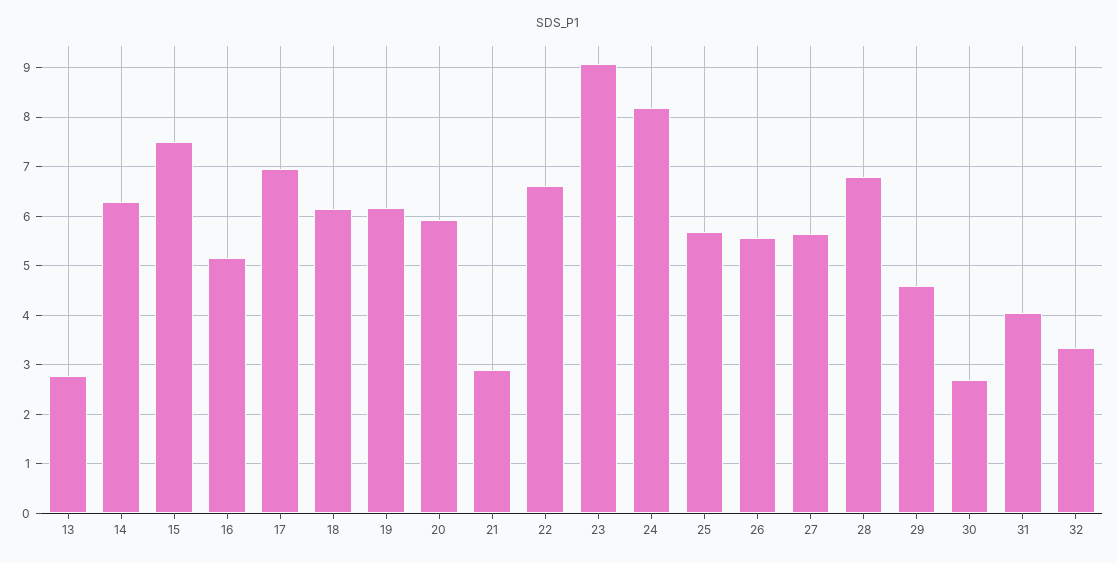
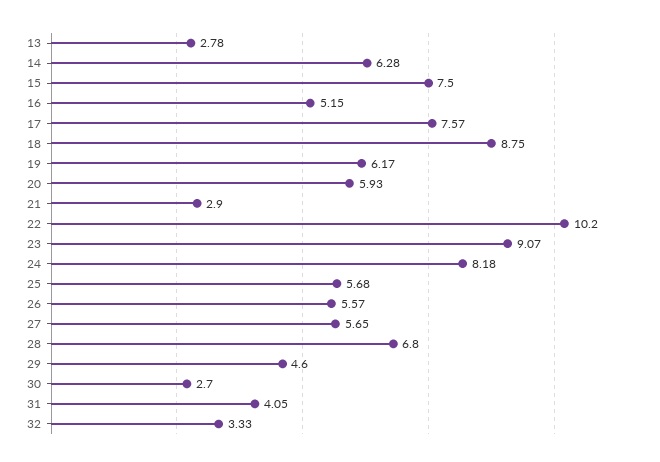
17: 7 -> 7.57
18: 6.2 -> 8.75
22: 6.6 -> 10.2

